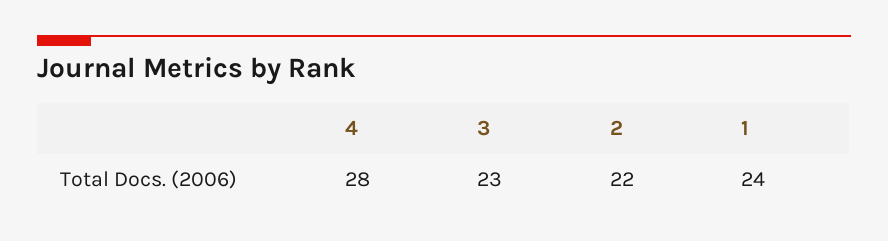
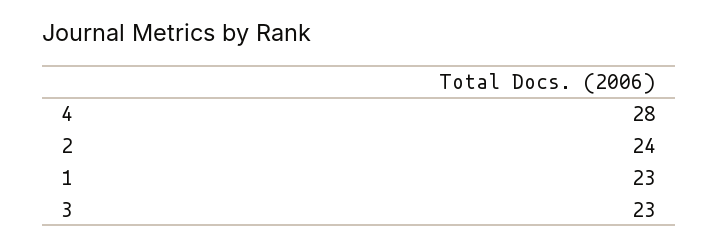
2: 22 -> 24
1: 24 -> 23

